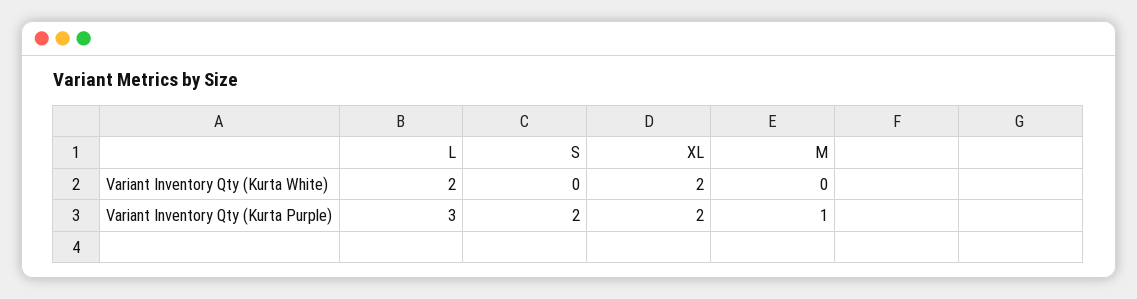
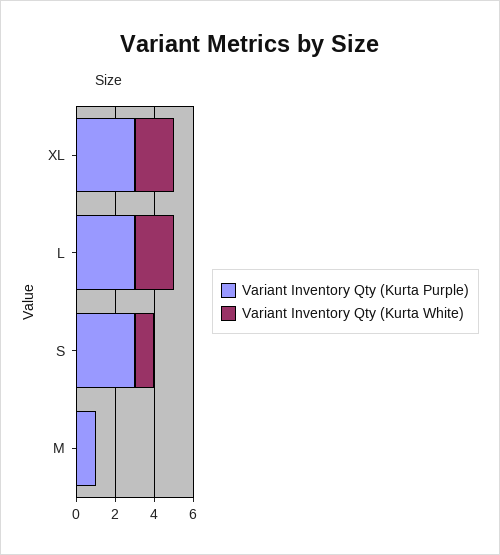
Variant Inventory Qty (Kurta White), S: 0 -> 1
Variant Inventory Qty (Kurta Purple), S: 2 -> 3
Variant Inventory Qty (Kurta Purple), XL: 2 -> 3

